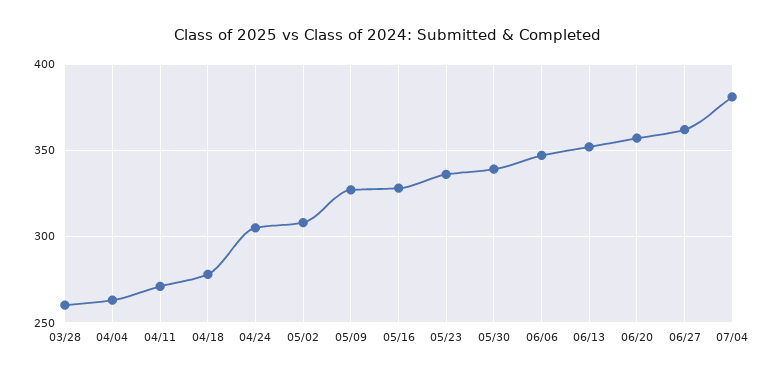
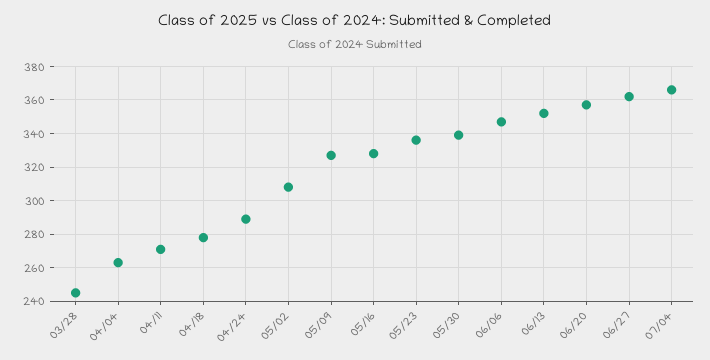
03/28: 260 -> 245
04/24: 305 -> 290
07/04: 380 -> 365

